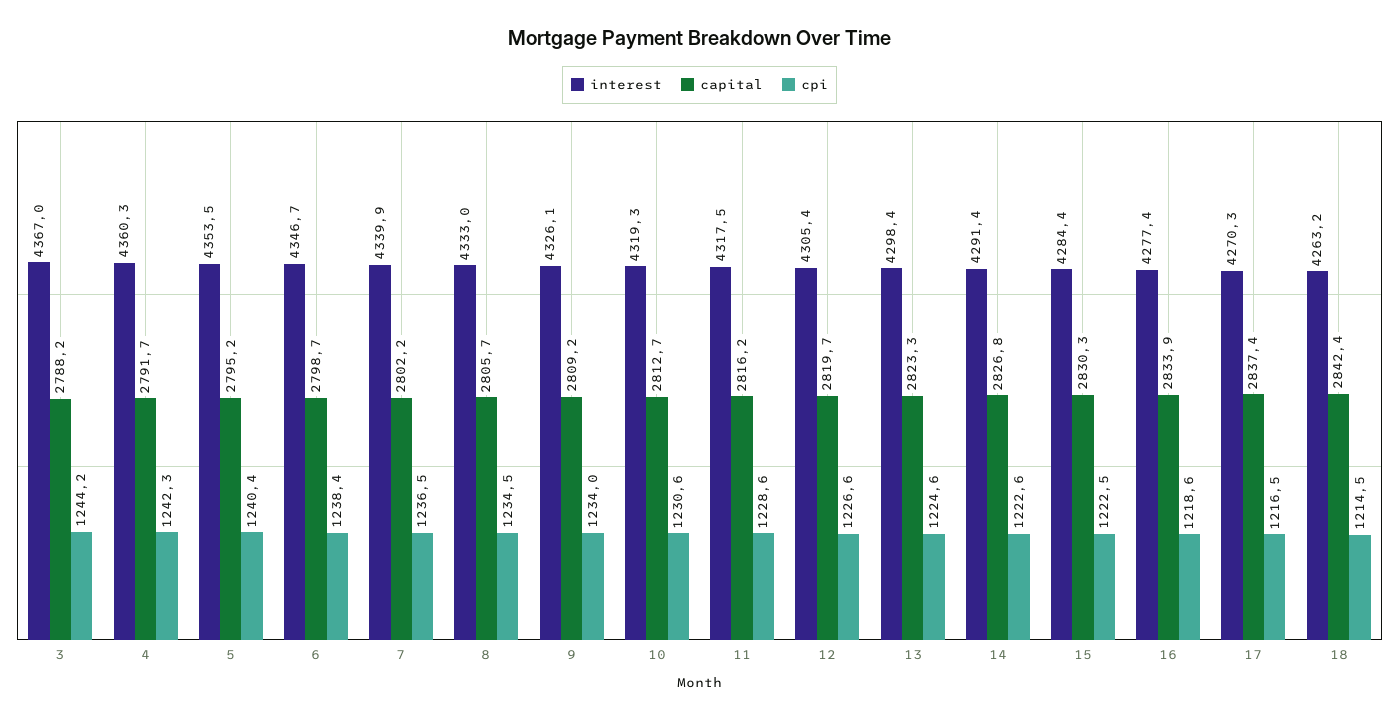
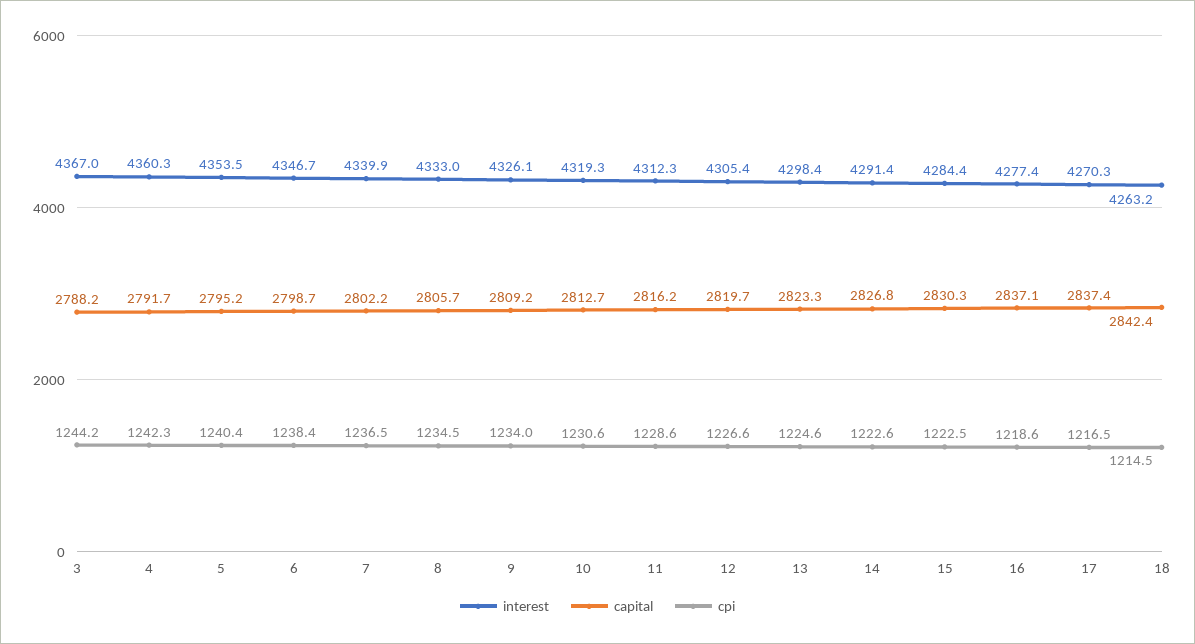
interest, 11: 4317.5 -> 4312.3
capital, 16: 2833.9 -> 2837.1

